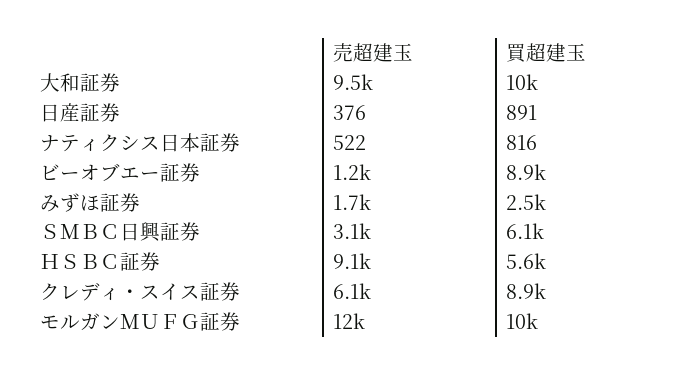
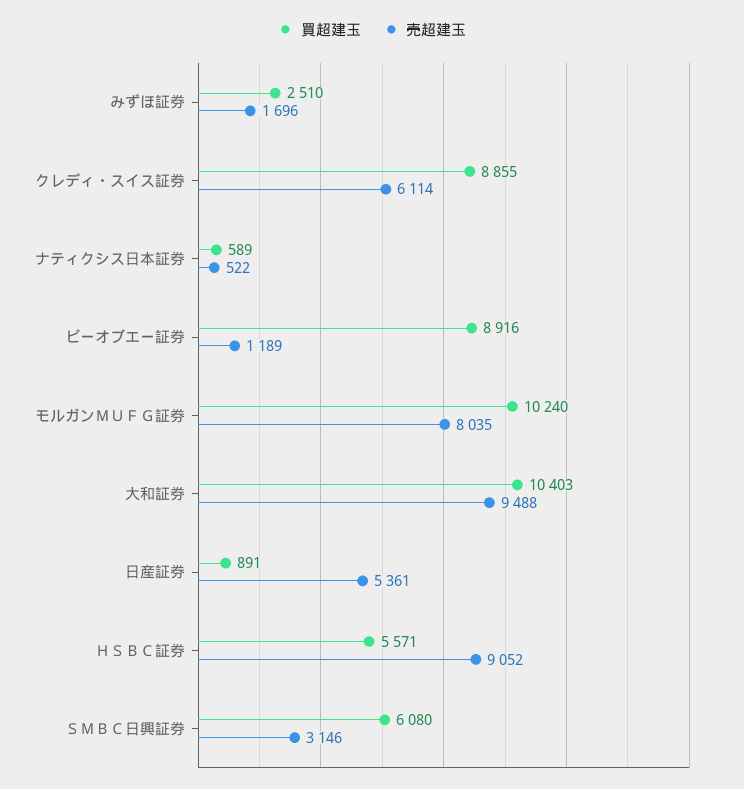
売超建玉, 日産証券: 376 -> 5361
買超建玉, ナティクシス日本証券: 816 -> 589
売超建玉, モルガンＭＵＦＧ証券: 12000 -> 8035

